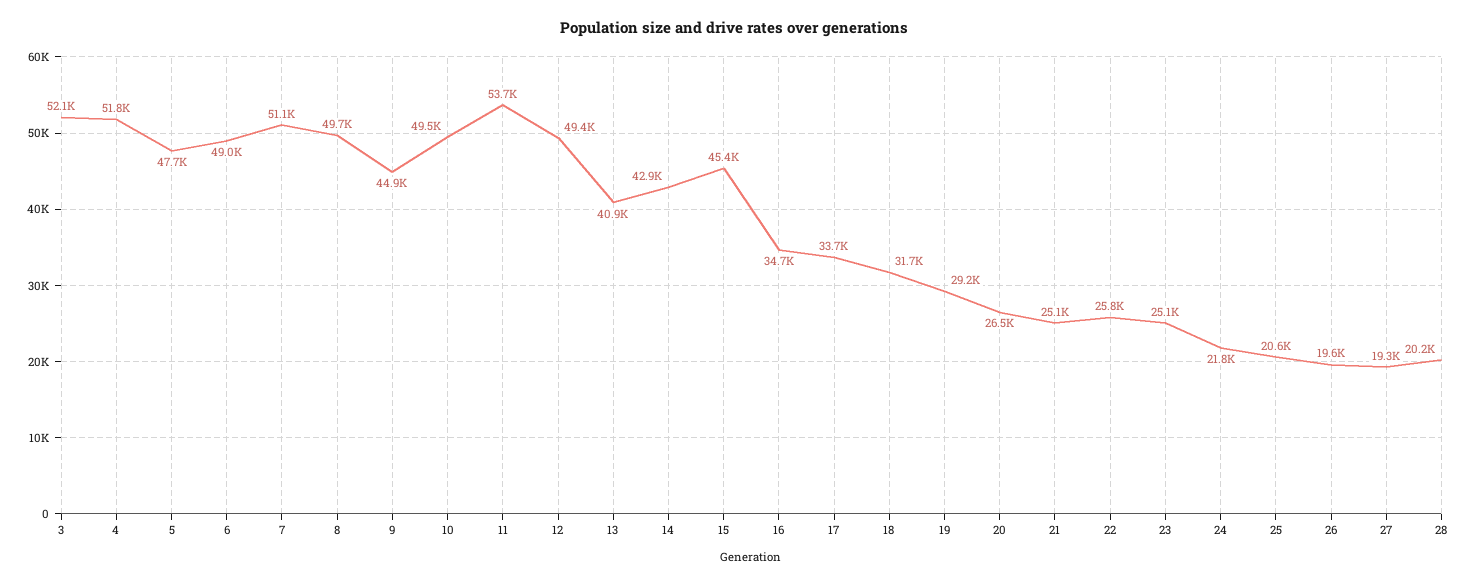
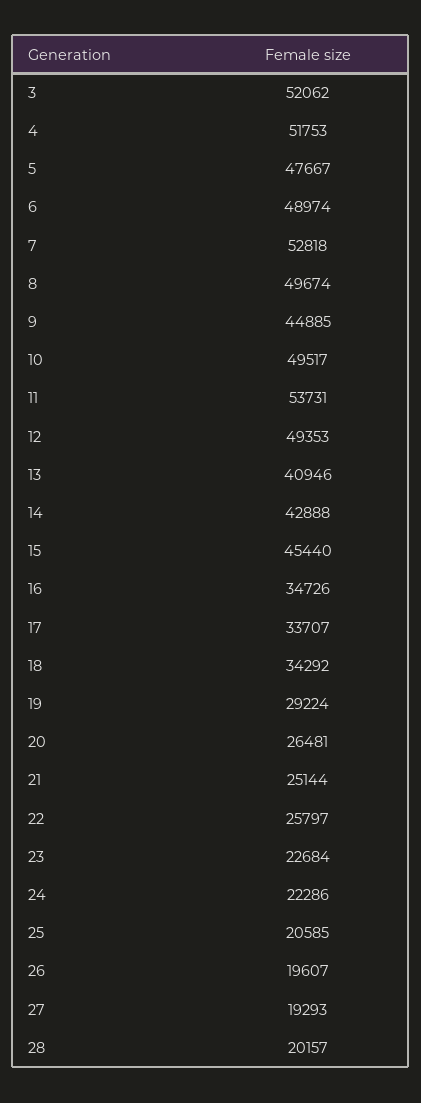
7: 51100 -> 52818
18: 31700 -> 34292
23: 25100 -> 22684
24: 21800 -> 22286

